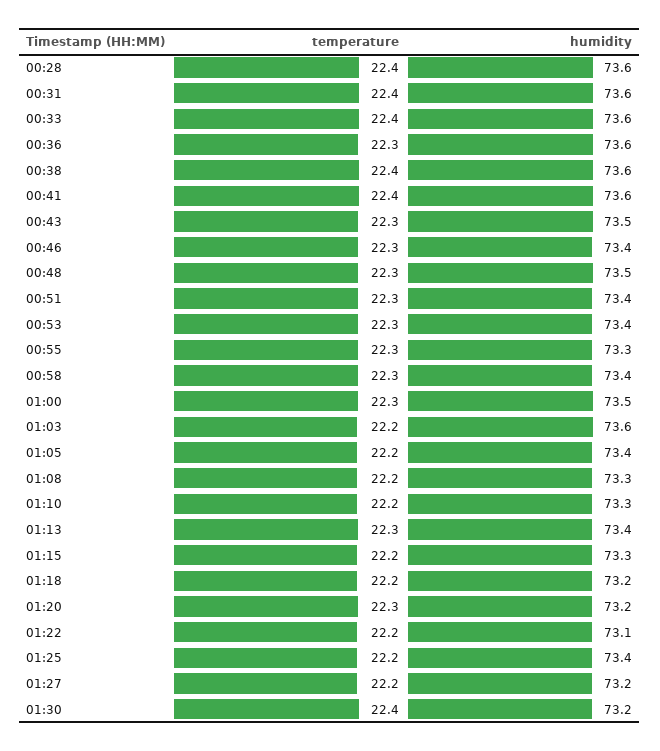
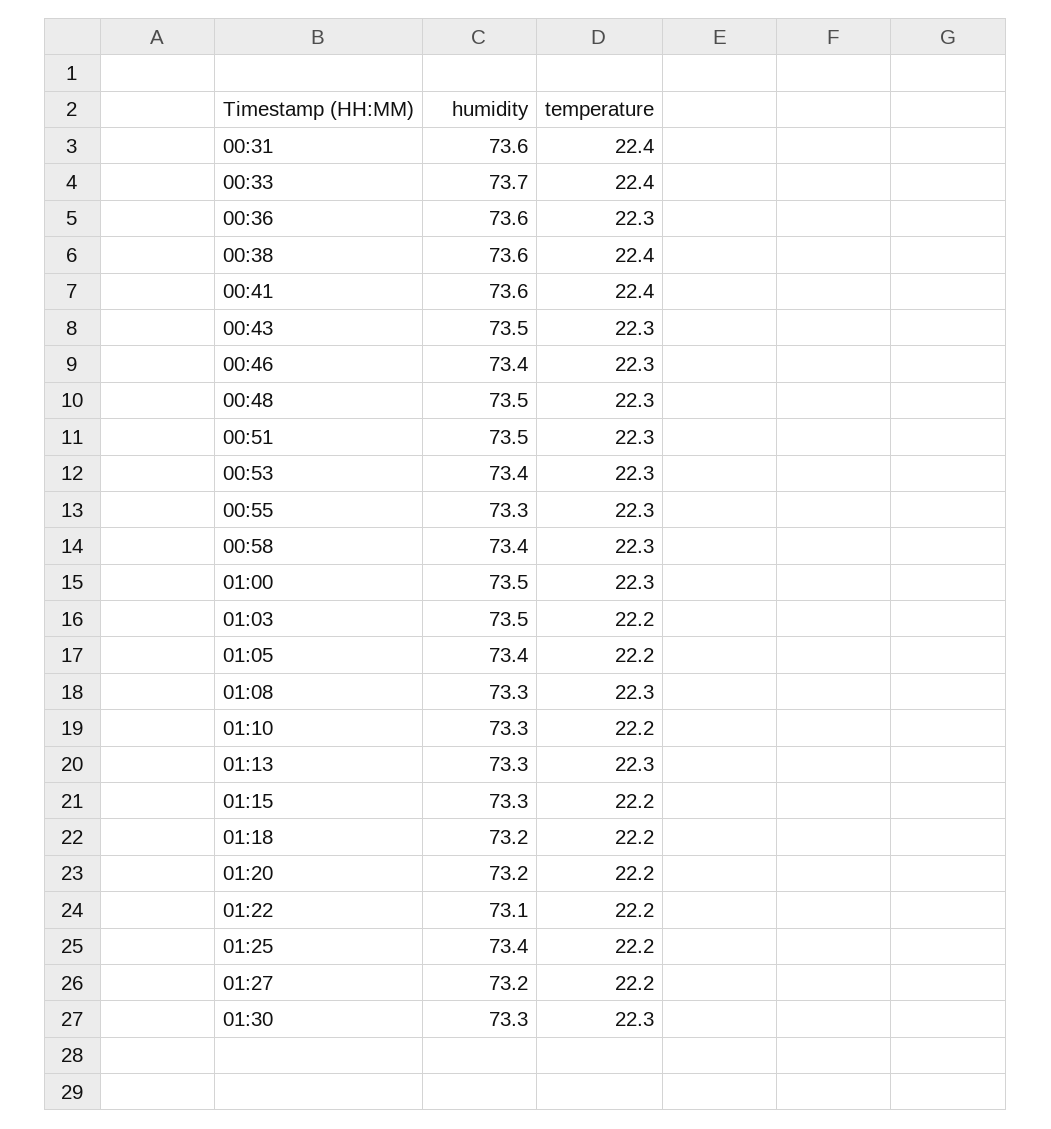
temperature, 00:28: 22.4 -> none
humidity, 00:28: 73.6 -> none
humidity, 00:33: 73.6 -> 73.7
humidity, 00:51: 73.4 -> 73.5
humidity, 01:03: 73.6 -> 73.5
temperature, 01:08: 22.2 -> 22.3
humidity, 01:13: 73.4 -> 73.3
temperature, 01:20: 22.3 -> 22.2
temperature, 01:30: 22.4 -> 22.3
humidity, 01:30: 73.2 -> 73.3

